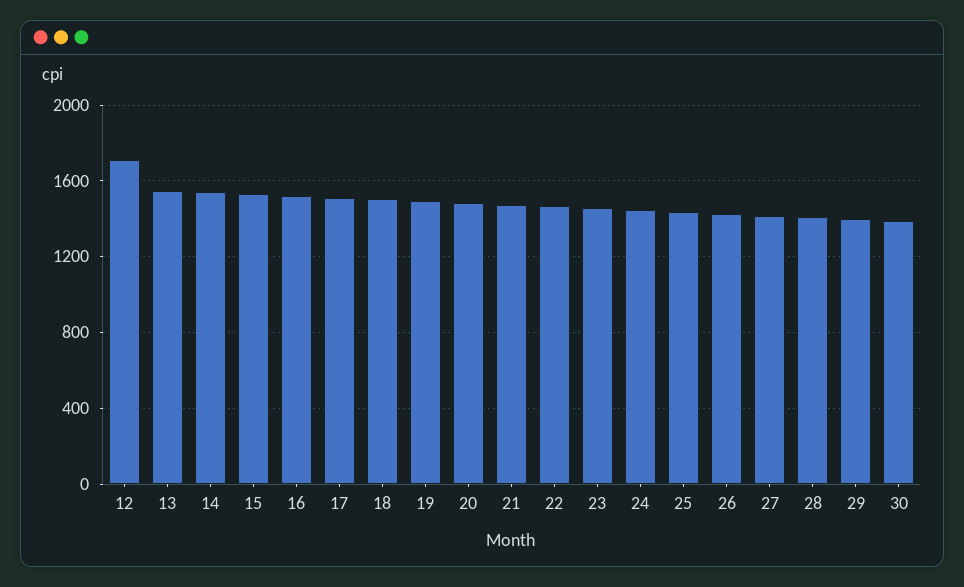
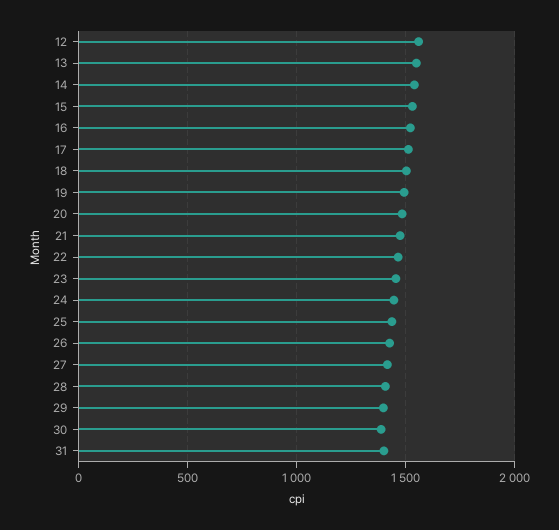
12: 1700 -> 1550
31: none -> 1400

